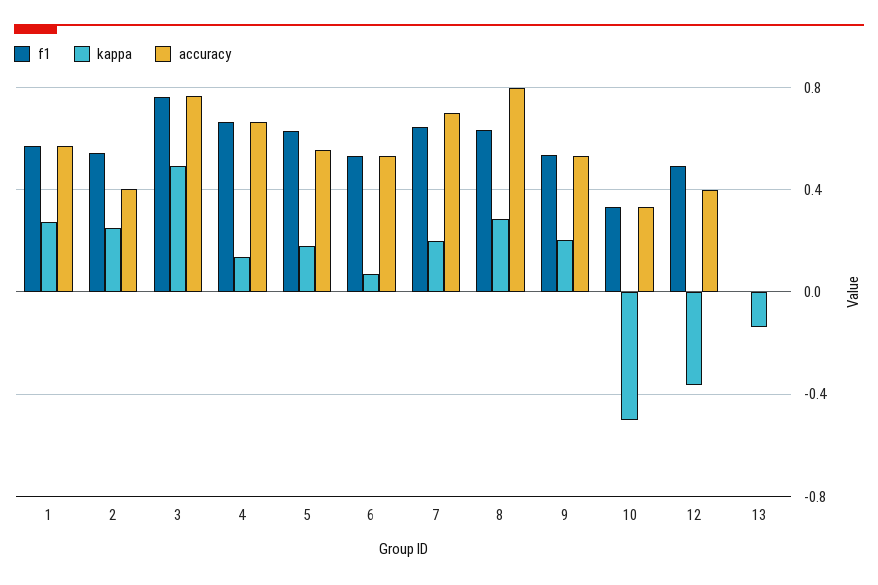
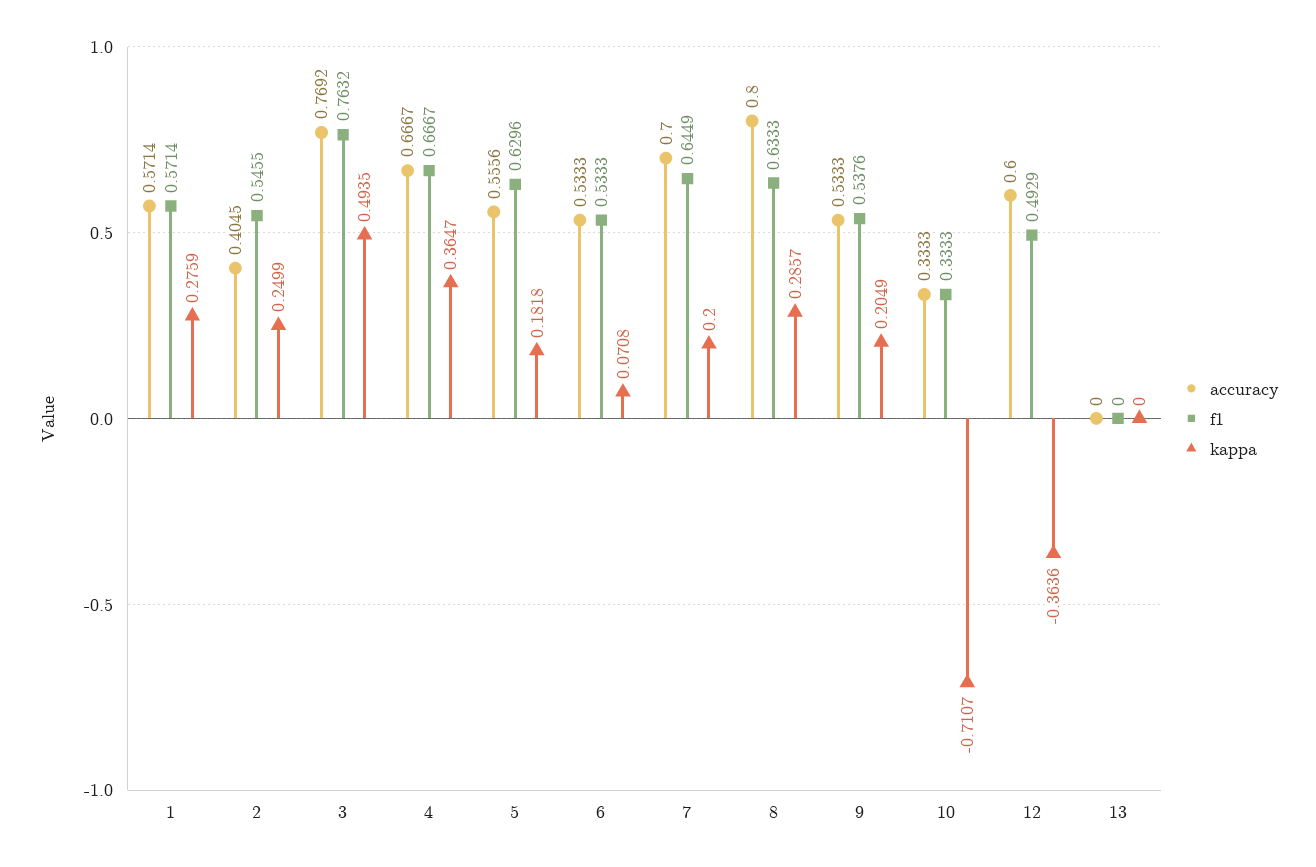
kappa, 4: 0.15 -> 0.3647
kappa, 10: -0.5 -> -0.7107
accuracy, 12: 0.4 -> 0.6
kappa, 13: -0.15 -> 0

